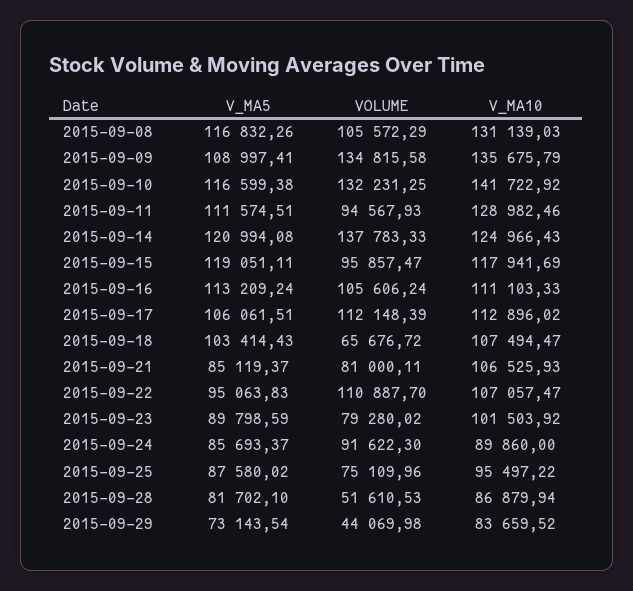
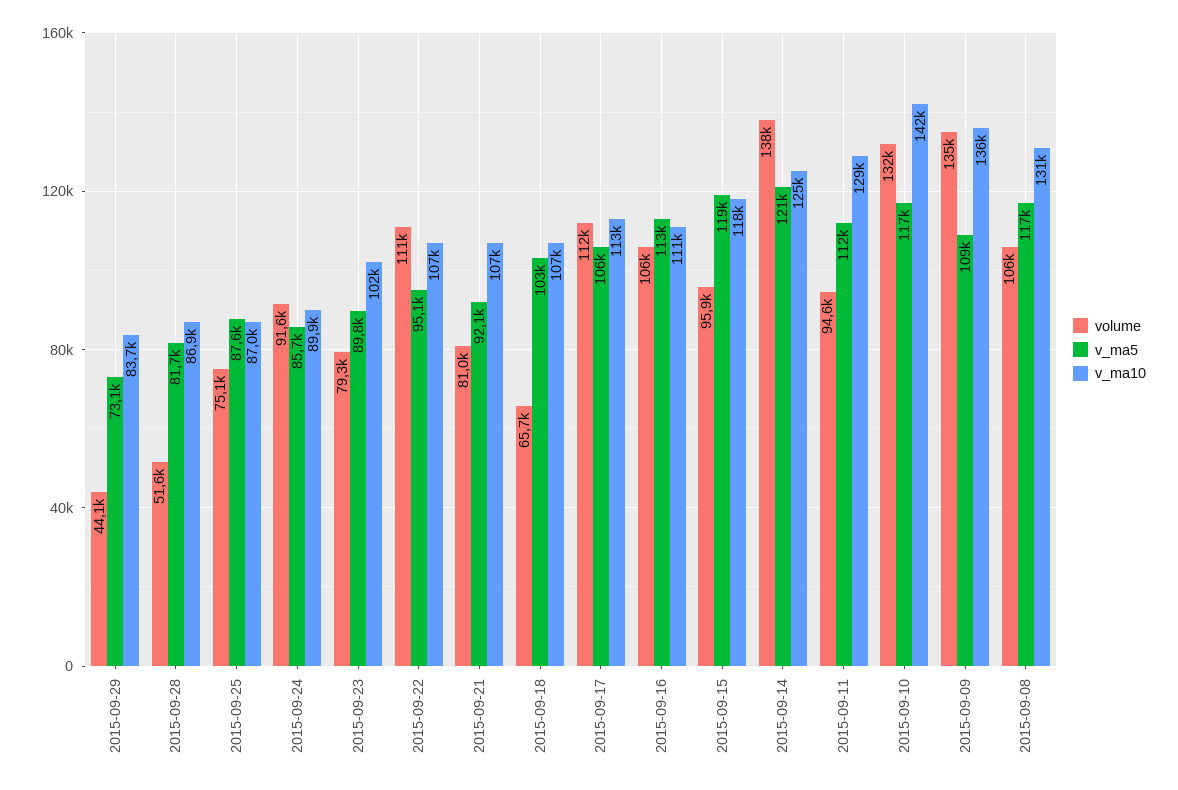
V_MA5, 2015-09-21: 85119.37 -> 92100
V_MA10, 2015-09-25: 95497.22 -> 87000

